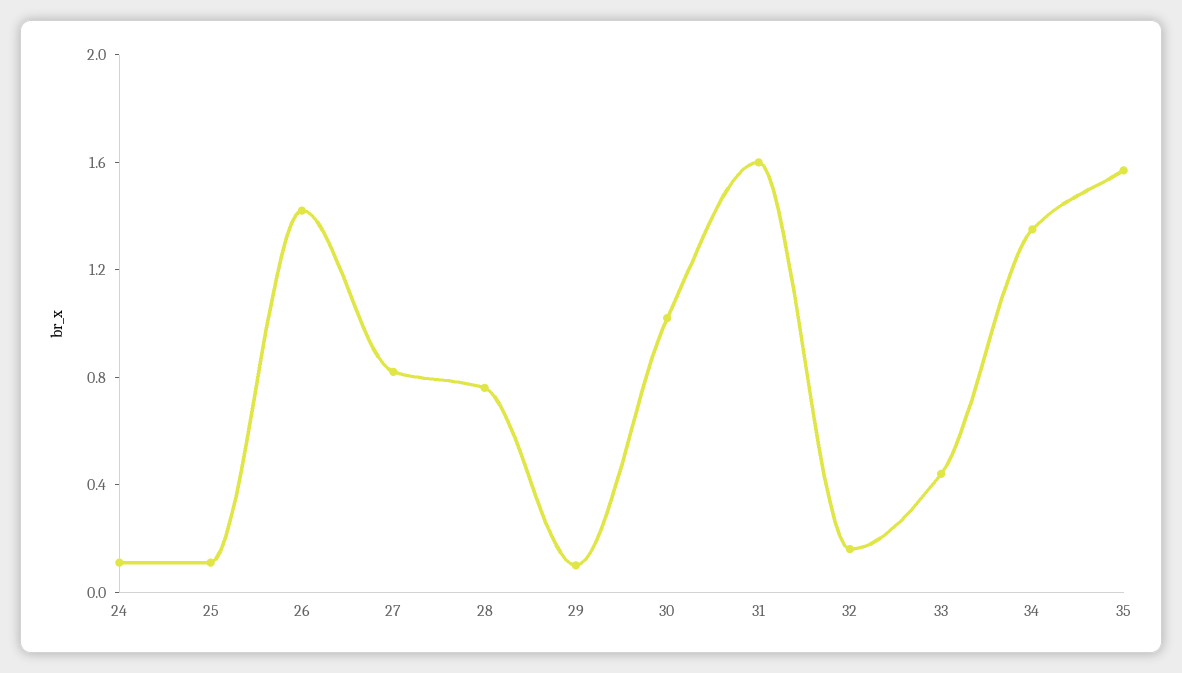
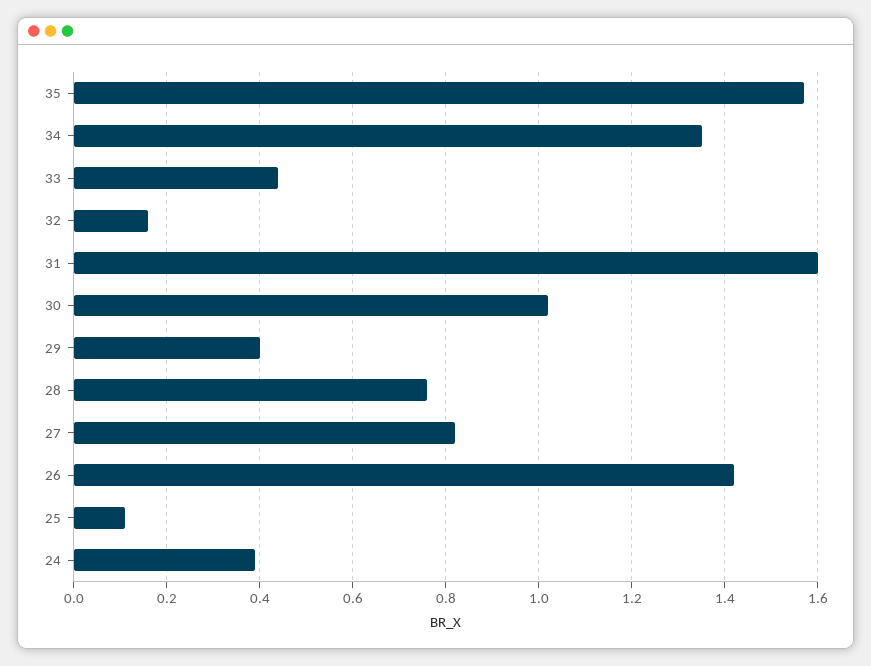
24: 0.1 -> 0.4
29: 0.1 -> 0.4

